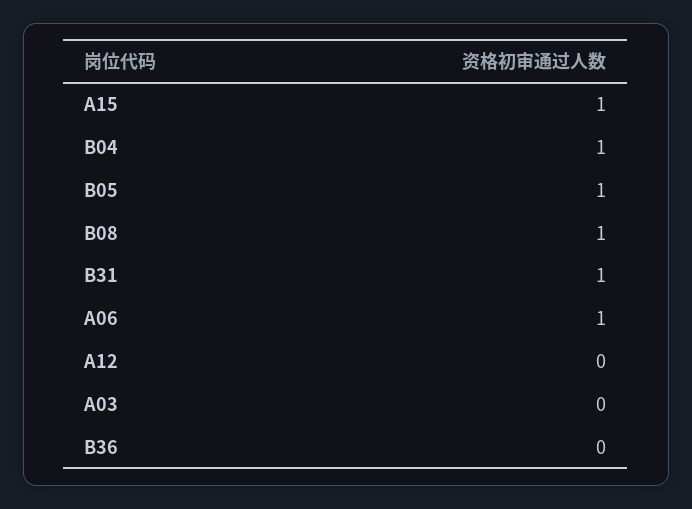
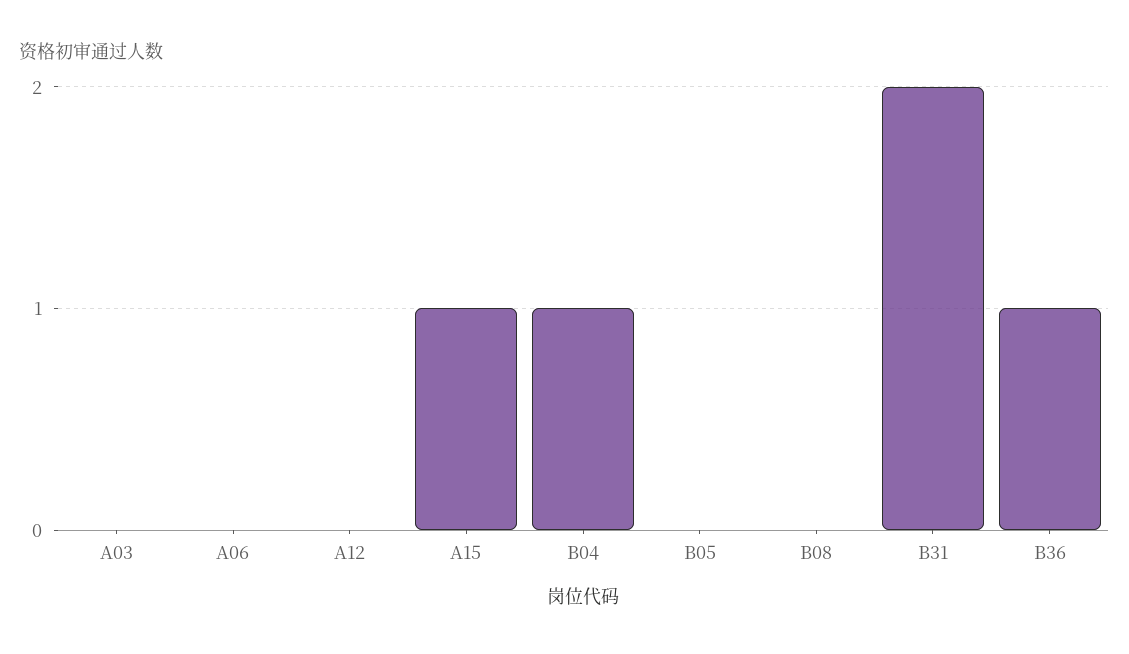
B05: 1 -> 0
B08: 1 -> 0
B31: 1 -> 2
A06: 1 -> 0
B36: 0 -> 1

